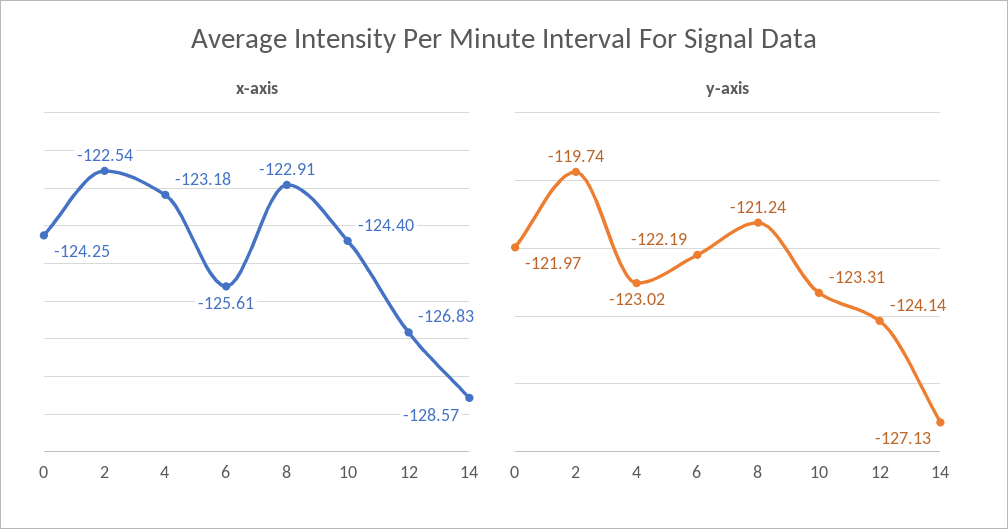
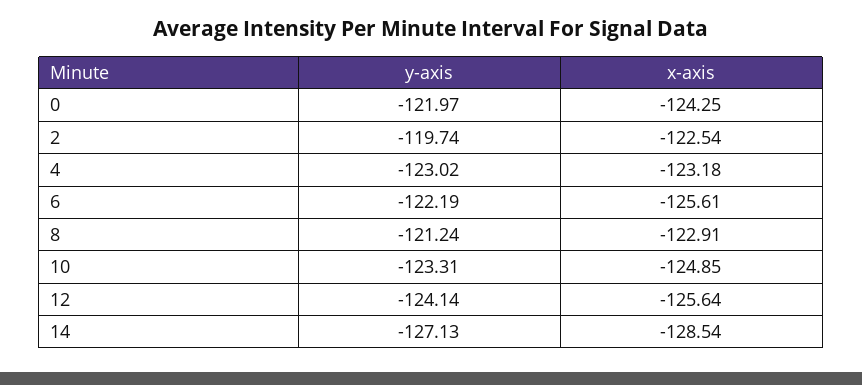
x-axis, 10: -124.4 -> -124.85
x-axis, 12: -126.83 -> -125.64
x-axis, 14: -128.57 -> -128.54

